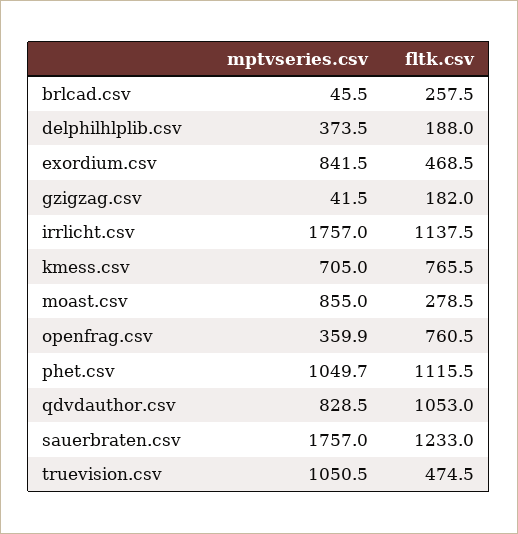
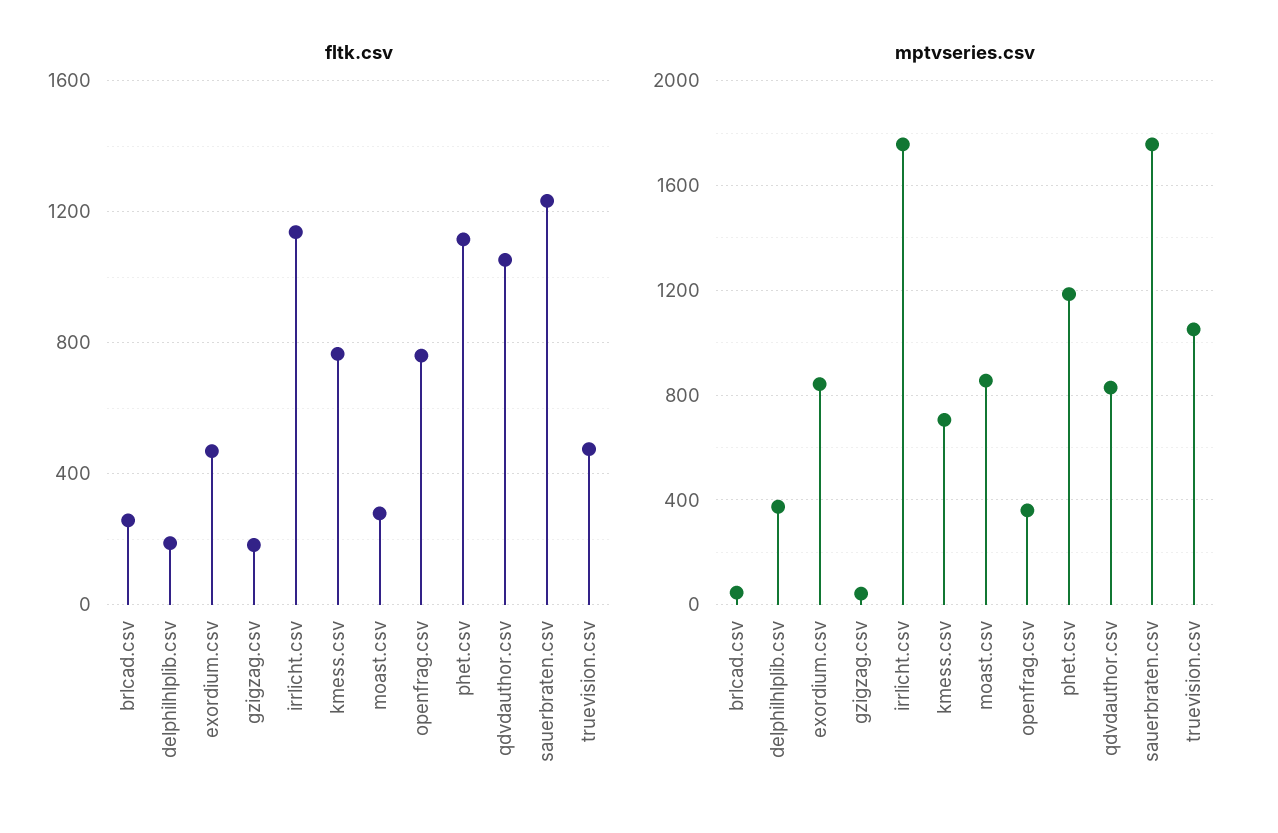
mptvseries.csv, phet.csv: 1049.7 -> 1200

